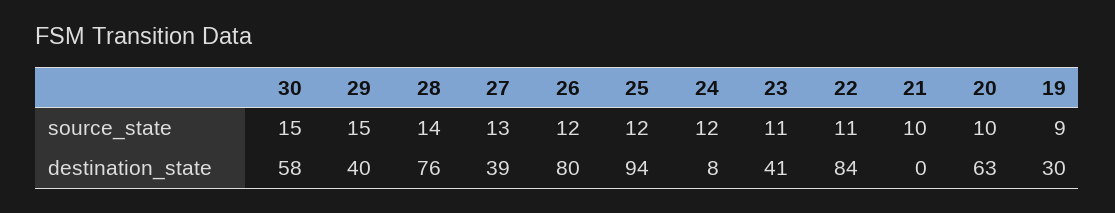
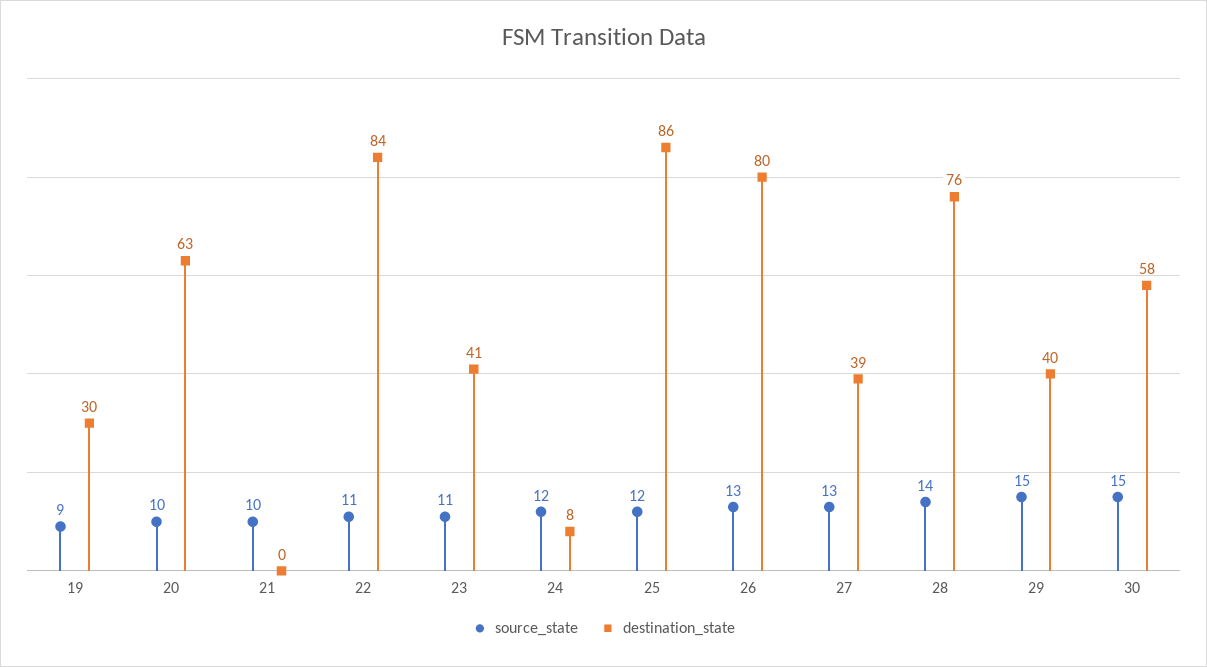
source_state, 26: 12 -> 13
destination_state, 25: 94 -> 86

